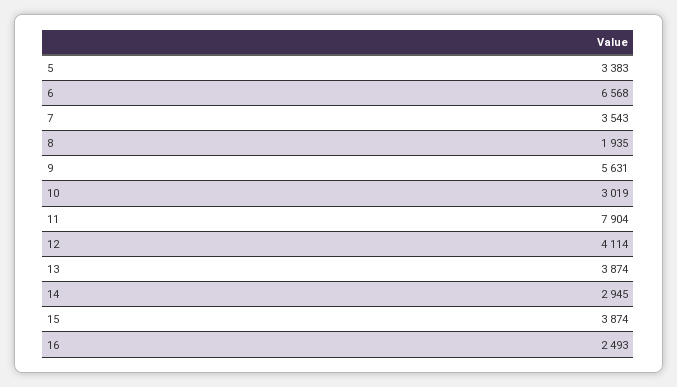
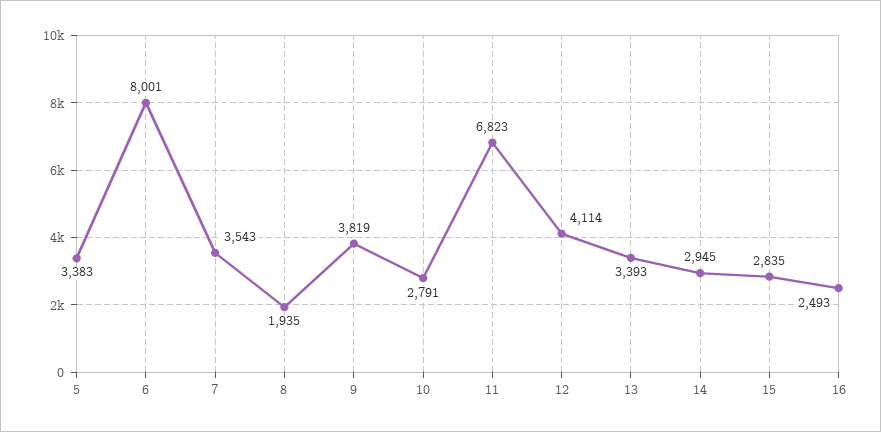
6: 6568 -> 8001
9: 5631 -> 3819
10: 3019 -> 2791
11: 7904 -> 6823
13: 3874 -> 3393
15: 3874 -> 2835

